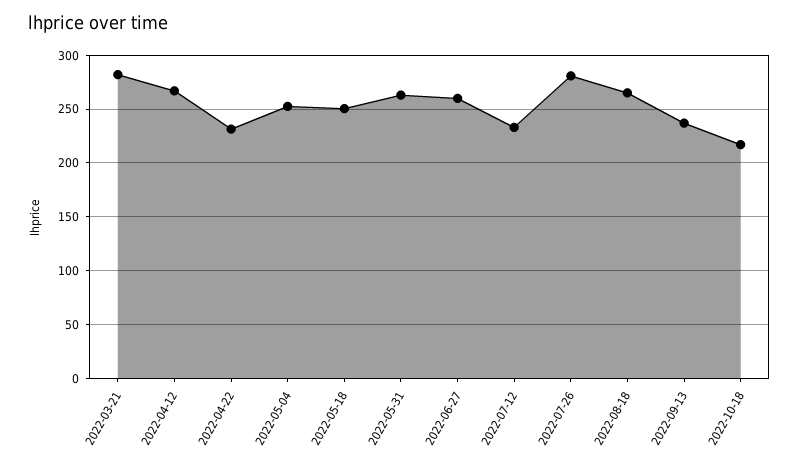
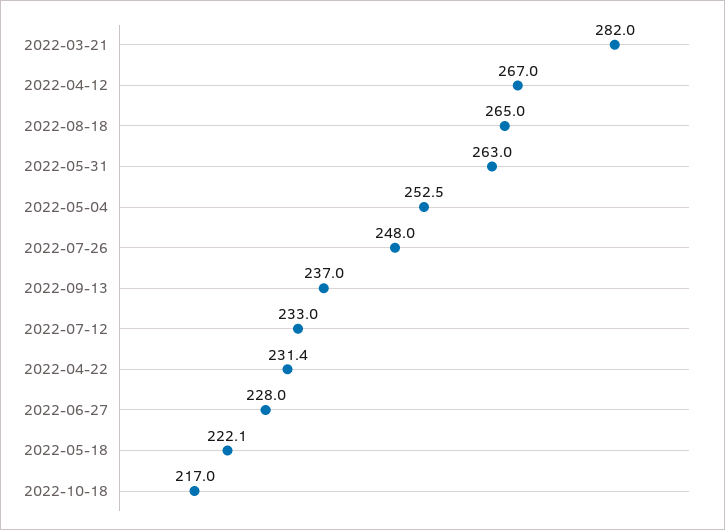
2022-05-18: 250 -> 222.1
2022-06-27: 260 -> 228
2022-07-26: 280 -> 248

